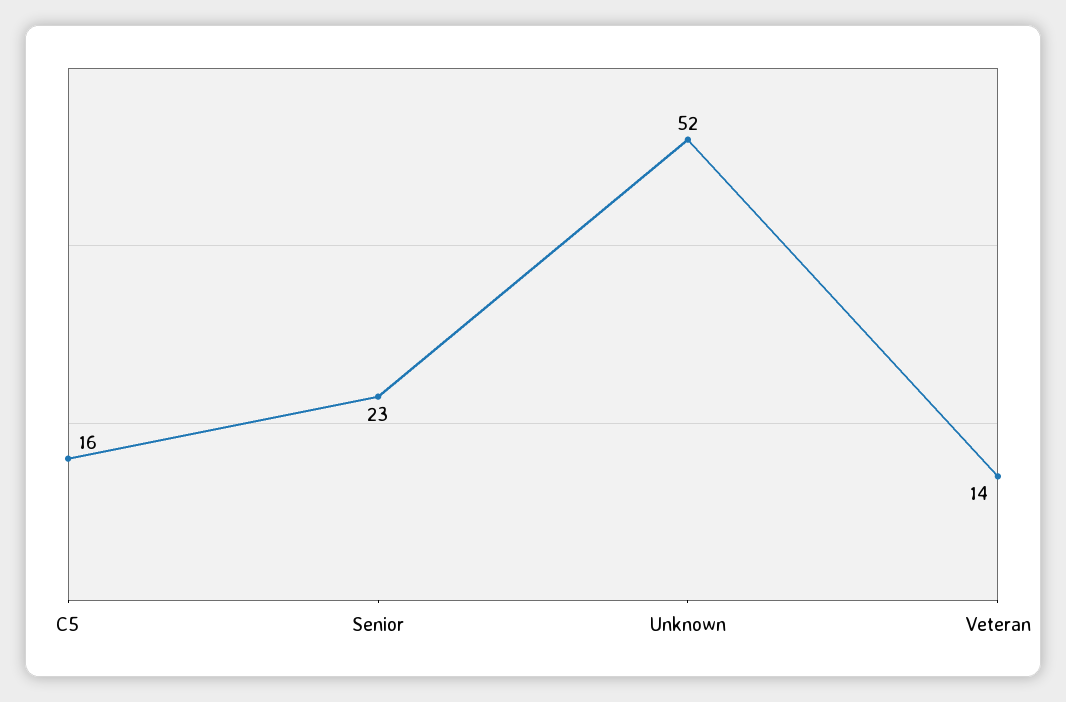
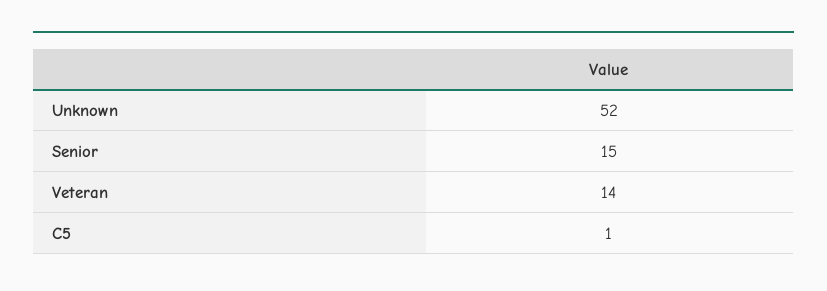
C5: 16 -> 1
Senior: 23 -> 15

